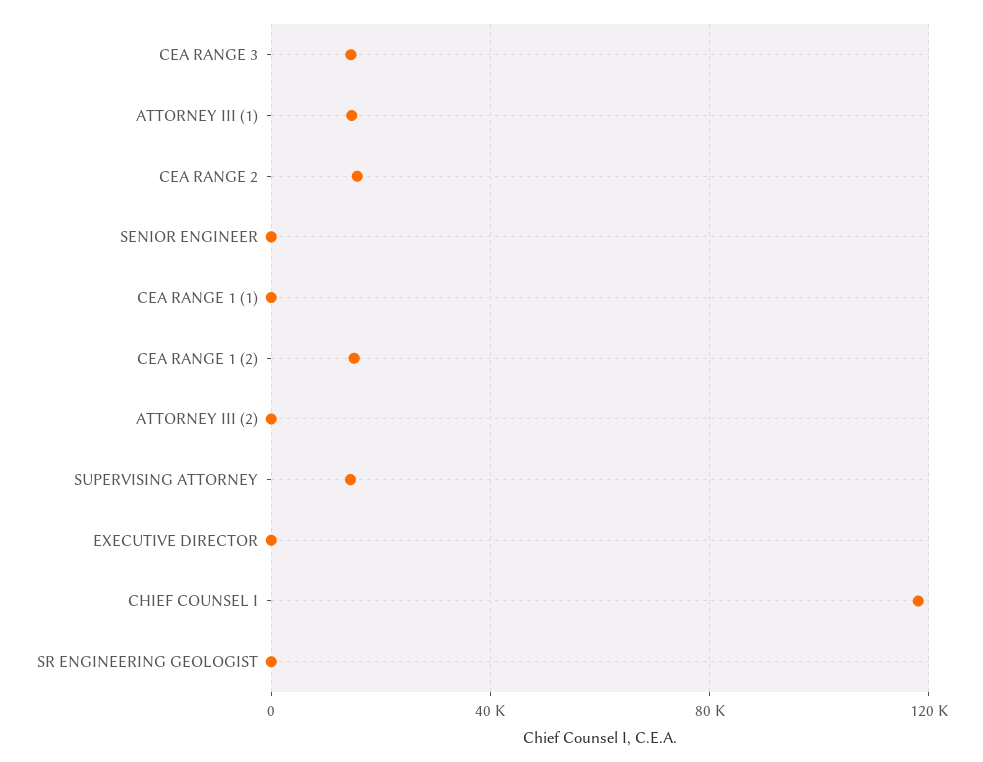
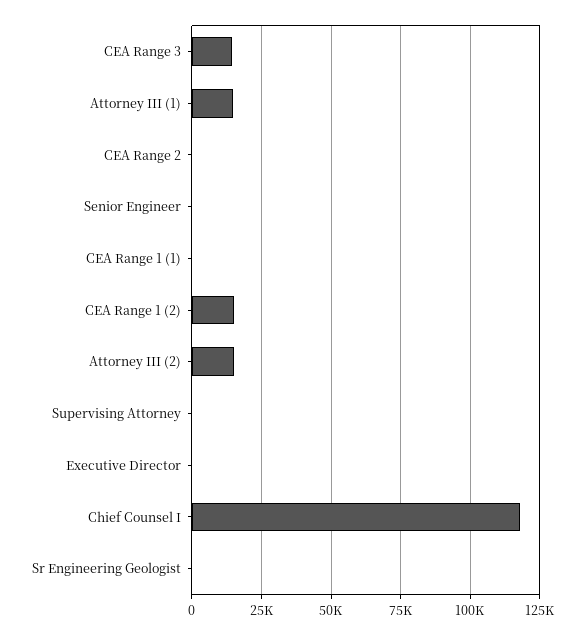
CEA RANGE 2: 15000 -> 0
ATTORNEY III (2): 0 -> 15000
SUPERVISING ATTORNEY: 15000 -> 0

